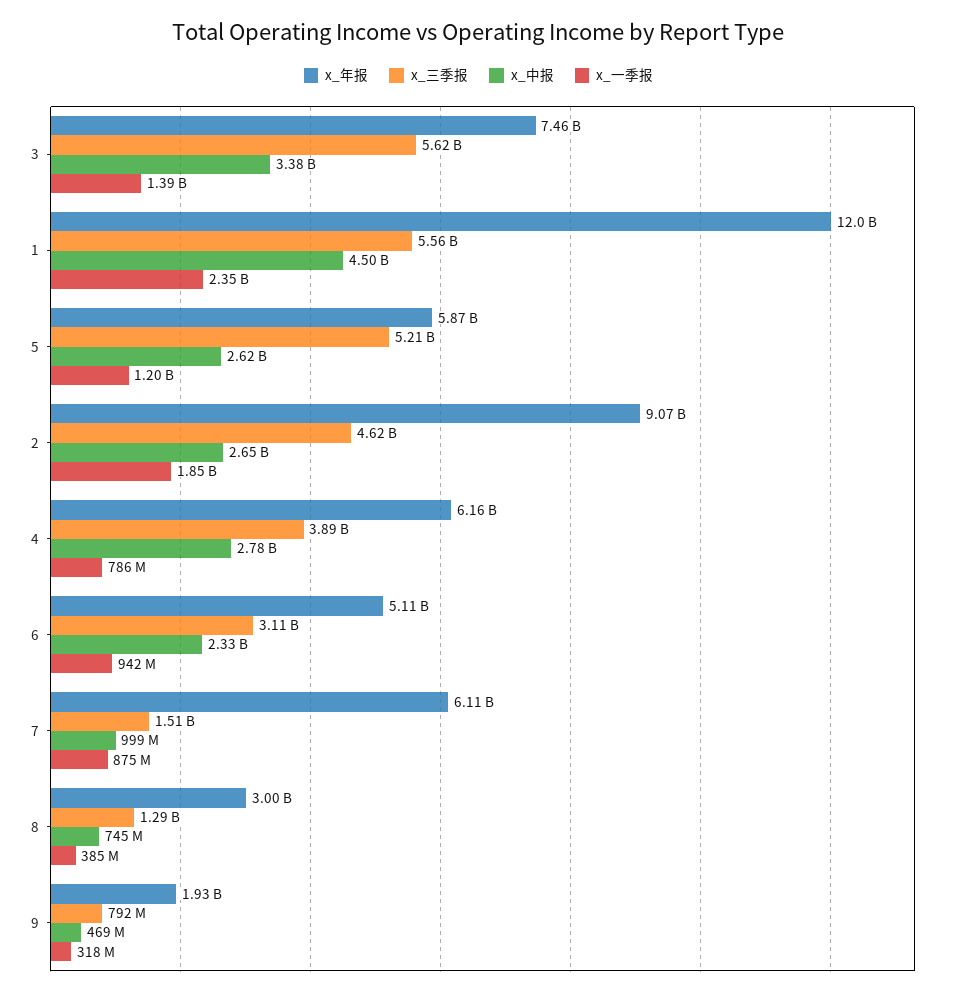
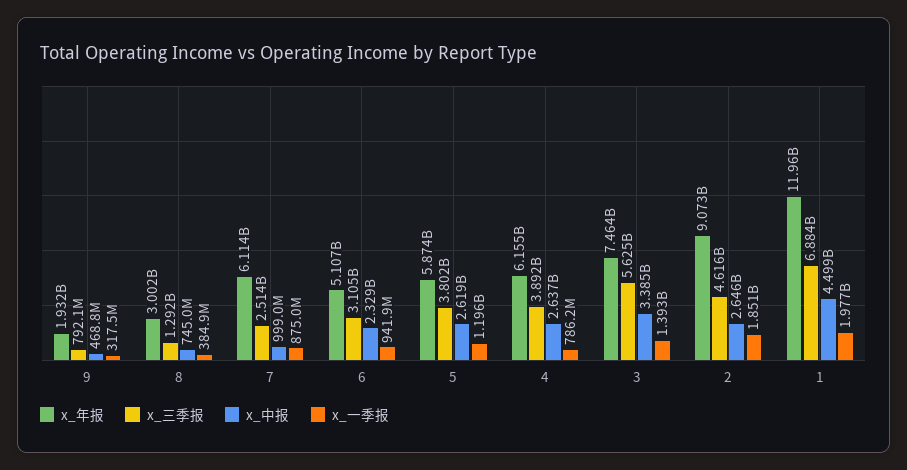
x_三季报, 1: 5560000000 -> 6884000000
x_一季报, 1: 2350000000 -> 1977000000
x_三季报, 5: 5210000000 -> 3802000000
x_中报, 4: 2780000000 -> 2637000000
x_三季报, 7: 1510000000 -> 2514000000

